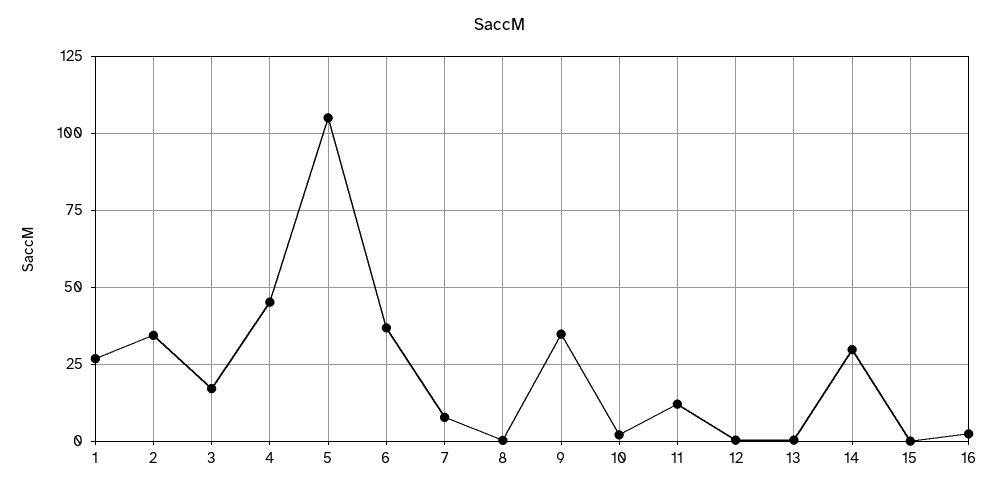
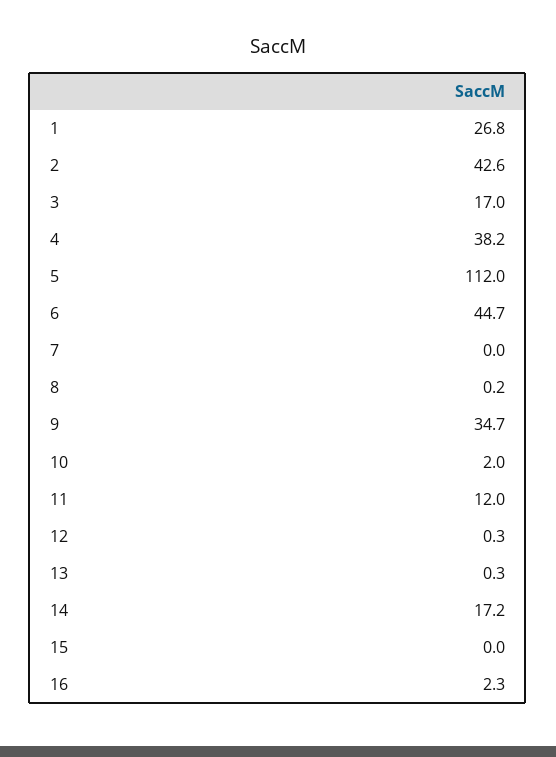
2: 35 -> 42.6
4: 45 -> 38.2
5: 105 -> 112
6: 37.5 -> 44.7
7: 7.5 -> 0
14: 30 -> 17.2

